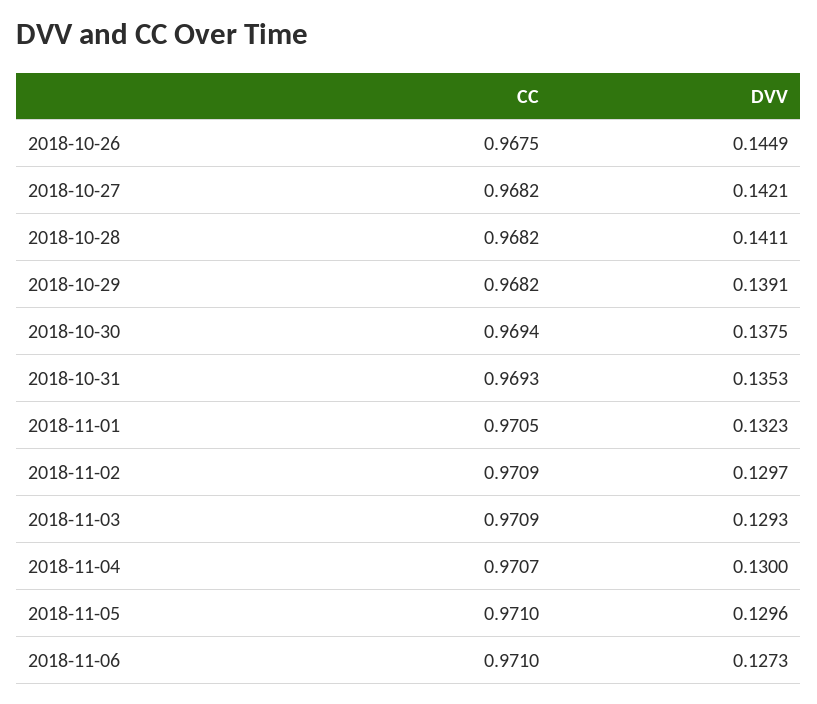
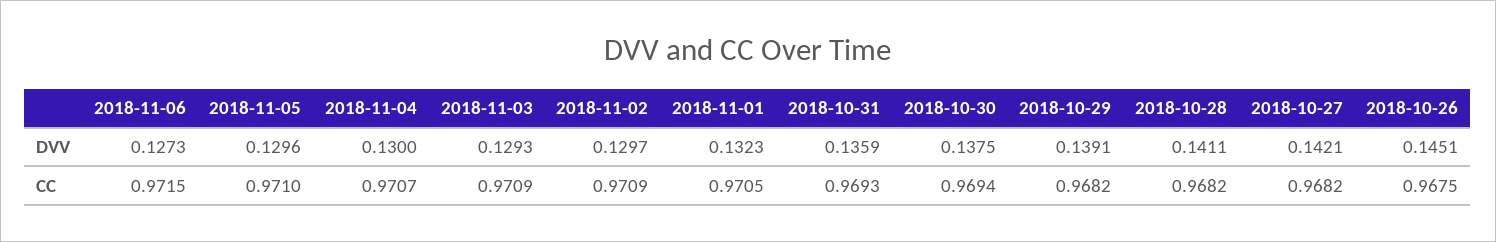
DVV, 2018-10-26: 0.1449 -> 0.1451
DVV, 2018-10-31: 0.1353 -> 0.1359
CC, 2018-11-06: 0.971 -> 0.9715

